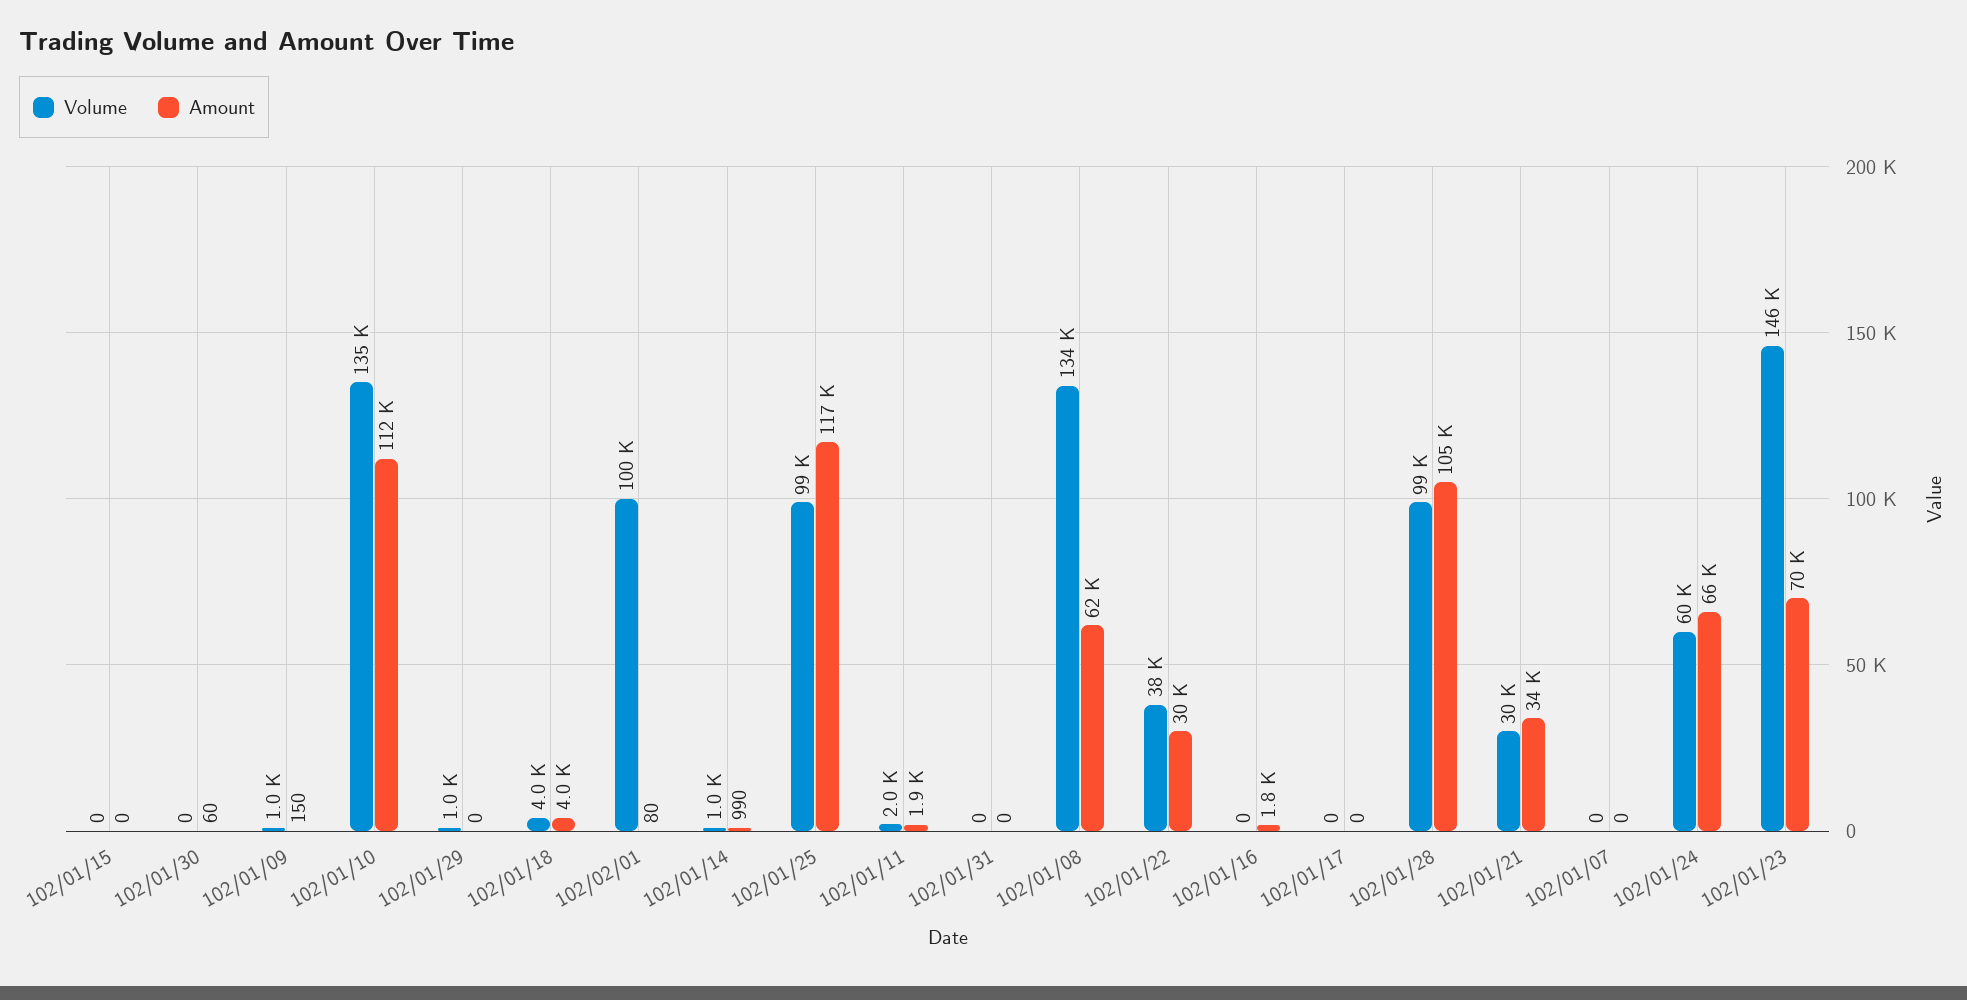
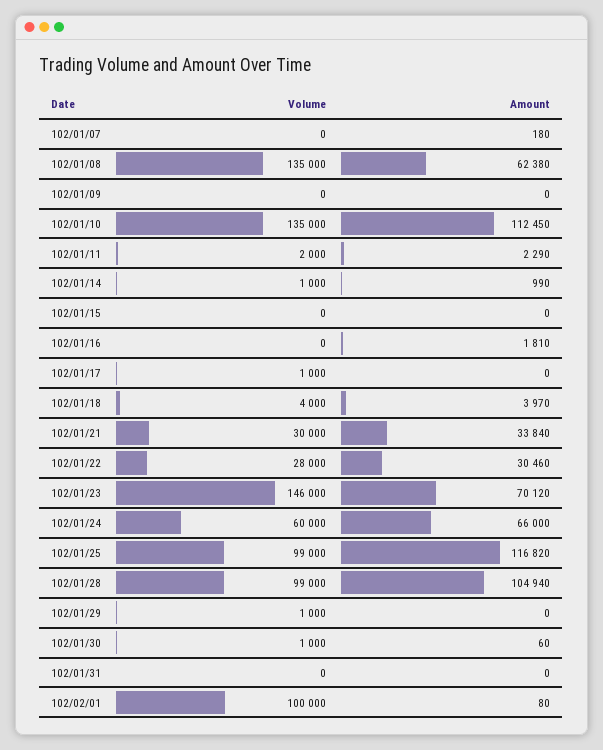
Volume, 102/01/30: 0 -> 1000
Volume, 102/01/09: 1000 -> 0
Amount, 102/01/09: 150 -> 0
Amount, 102/01/11: 1900 -> 2290
Volume, 102/01/08: 134000 -> 135000
Volume, 102/01/22: 38000 -> 28000
Volume, 102/01/17: 0 -> 1000
Amount, 102/01/07: 0 -> 180

